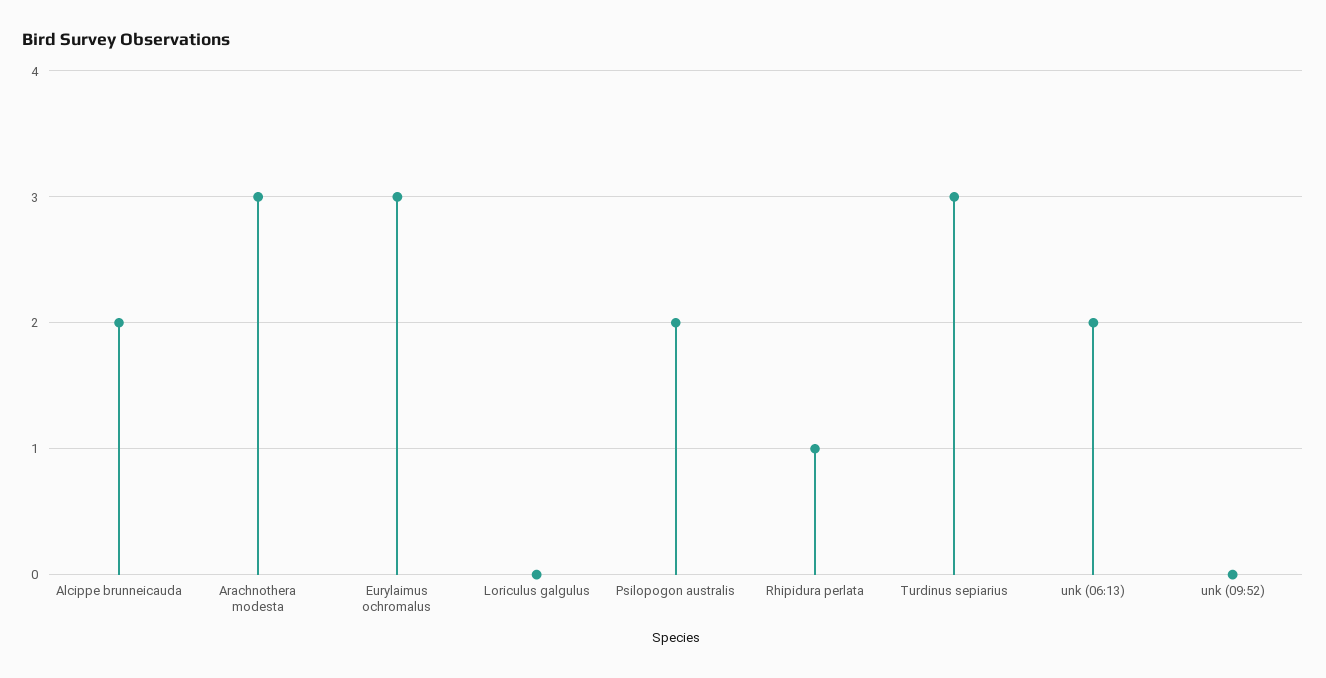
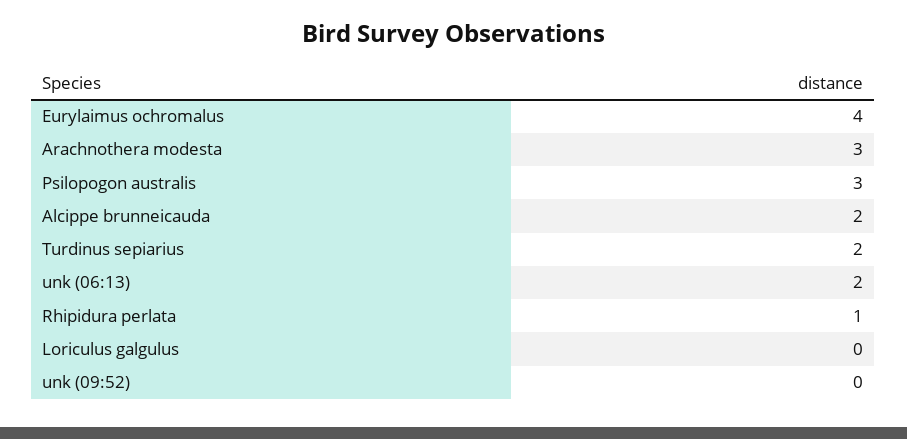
Eurylaimus ochromalus: 3 -> 4
Psilopogon australis: 2 -> 3
Turdinus sepiarius: 3 -> 2

